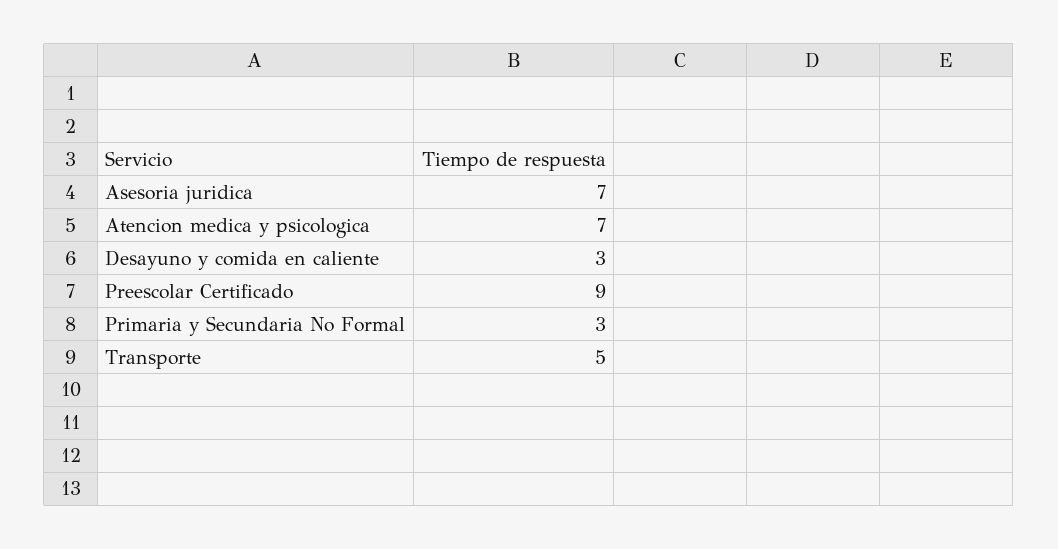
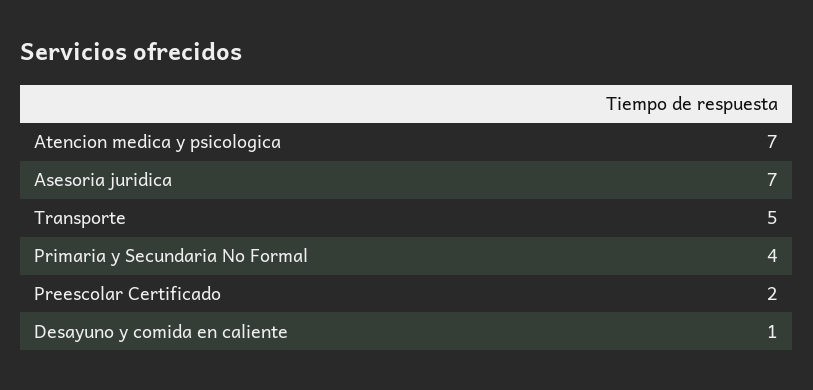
Desayuno y comida en caliente: 3 -> 1
Preescolar Certificado: 9 -> 2
Primaria y Secundaria No Formal: 3 -> 4

